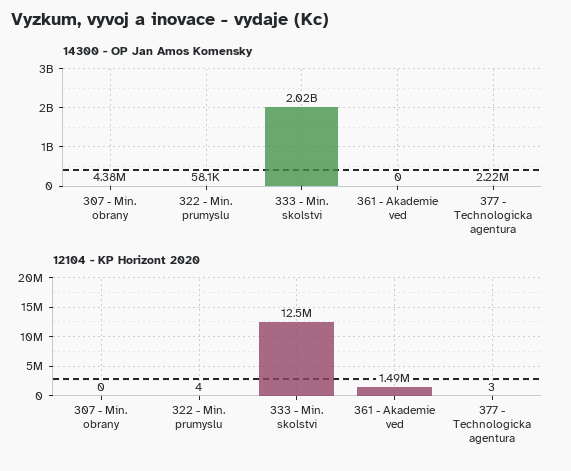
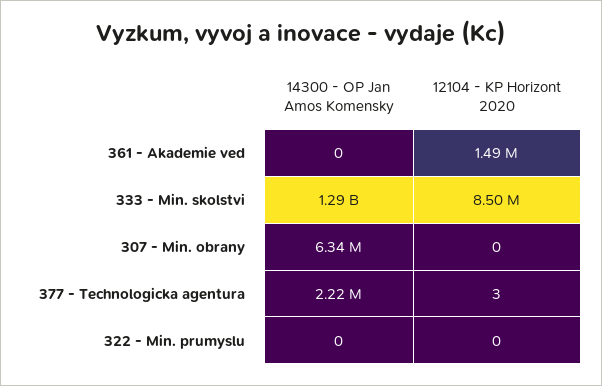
14300 - OP Jan Amos Komensky, 307 - Min. obrany: 4380000 -> 6340000
14300 - OP Jan Amos Komensky, 322 - Min. prumyslu: 58100 -> 0
14300 - OP Jan Amos Komensky, 333 - Min. skolstvi: 2020000000 -> 1290000000
12104 - KP Horizont 2020, 322 - Min. prumyslu: 4 -> 0
12104 - KP Horizont 2020, 333 - Min. skolstvi: 12500000 -> 8500000

